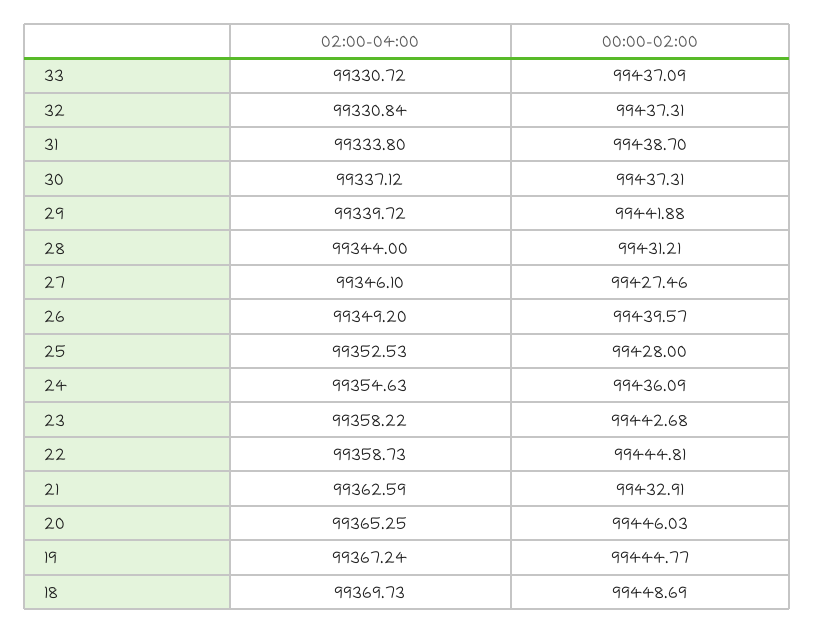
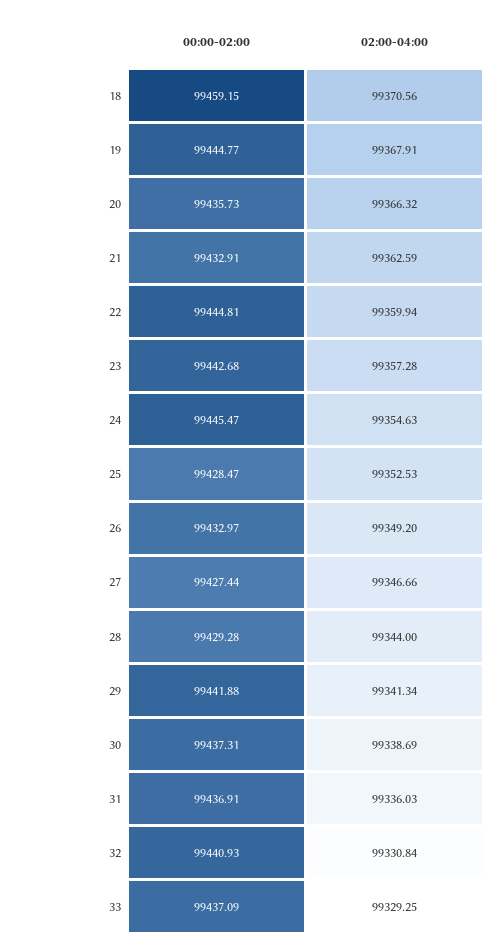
02:00-04:00, 33: 99330.72 -> 99329.25
00:00-02:00, 32: 99437.31 -> 99440.93
02:00-04:00, 31: 99333.8 -> 99336.03
00:00-02:00, 31: 99438.7 -> 99436.91
02:00-04:00, 30: 99337.12 -> 99338.69
02:00-04:00, 29: 99339.72 -> 99341.34
00:00-02:00, 28: 99431.21 -> 99429.28
02:00-04:00, 27: 99346.1 -> 99346.66
00:00-02:00, 27: 99427.46 -> 99427.44
00:00-02:00, 26: 99439.57 -> 99432.97
00:00-02:00, 25: 99428 -> 99428.47
00:00-02:00, 24: 99436.09 -> 99445.47
02:00-04:00, 23: 99358.22 -> 99357.28
02:00-04:00, 22: 99358.73 -> 99359.94
02:00-04:00, 20: 99365.25 -> 99366.32
00:00-02:00, 20: 99446.03 -> 99435.73
02:00-04:00, 19: 99367.24 -> 99367.91
02:00-04:00, 18: 99369.73 -> 99370.56
00:00-02:00, 18: 99448.69 -> 99459.15

